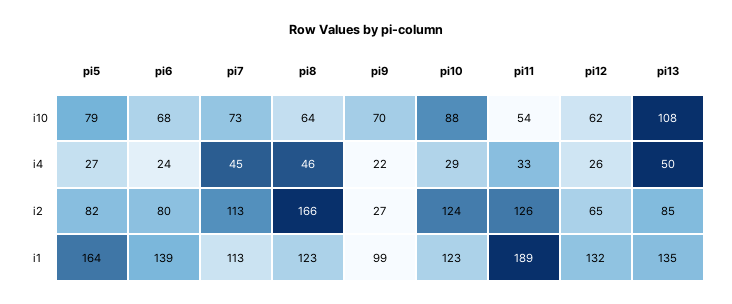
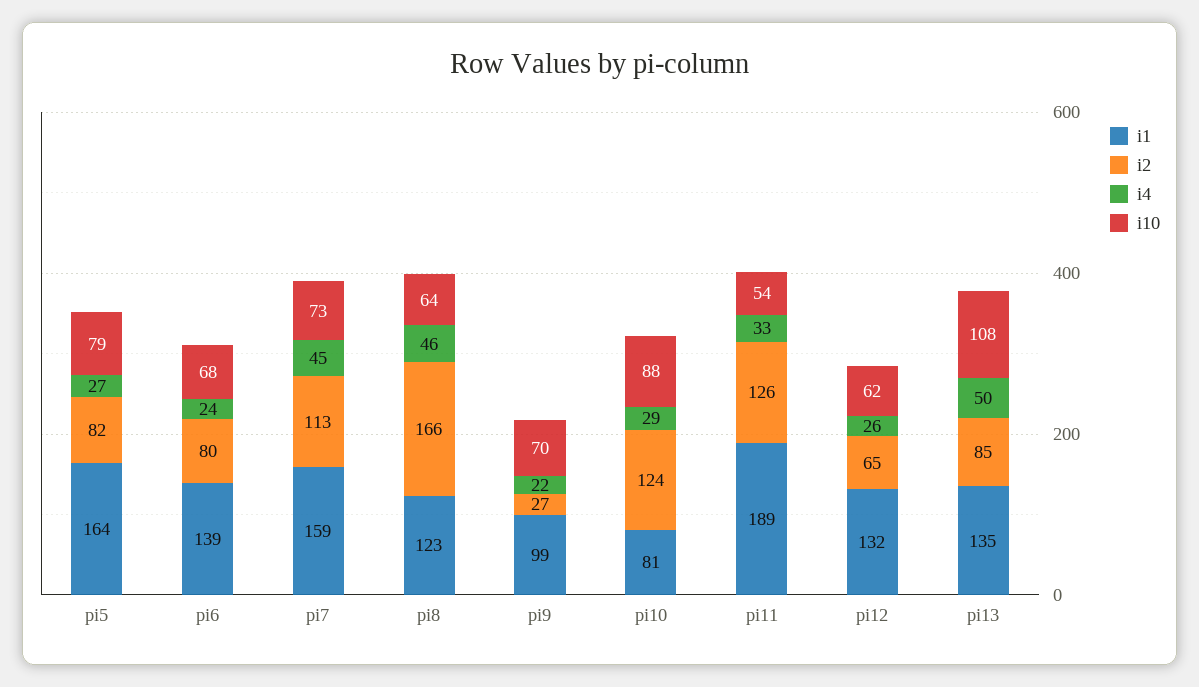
i1, pi7: 113 -> 159
i1, pi10: 123 -> 81

